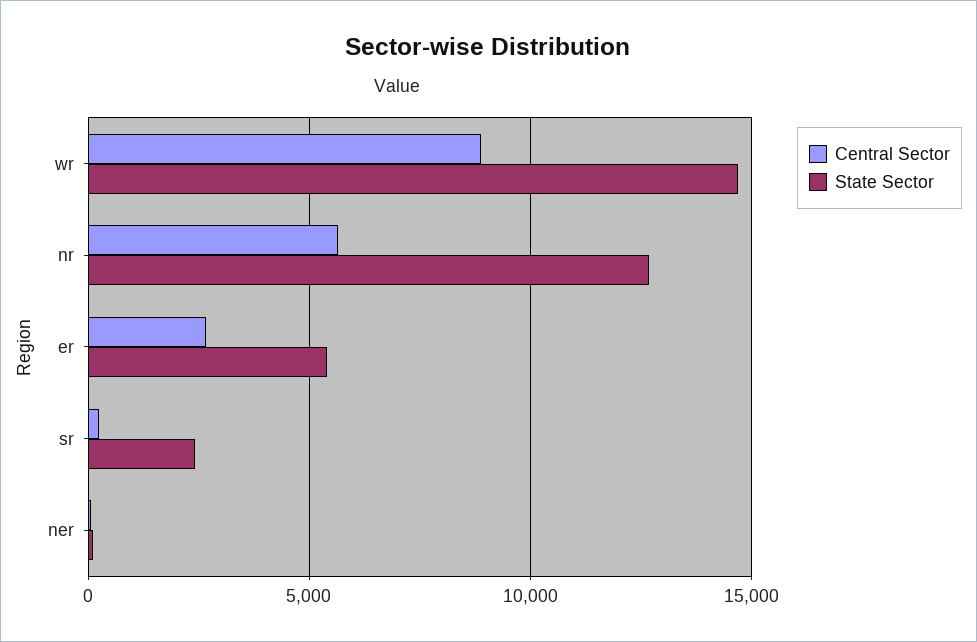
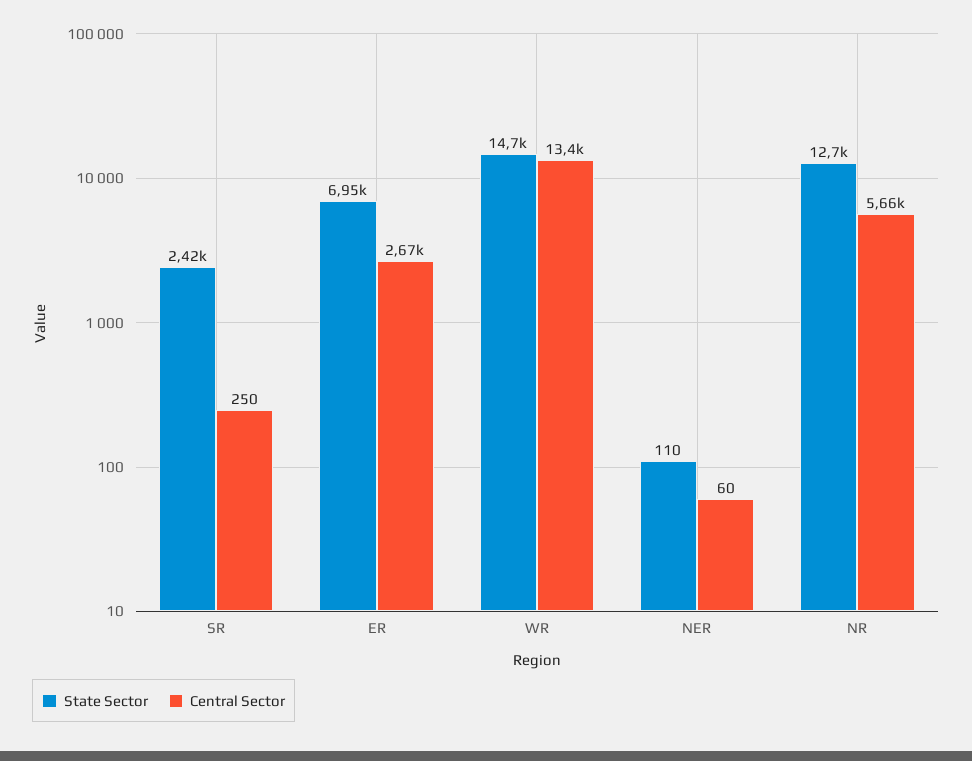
Central Sector, wr: 9000 -> 13400
State Sector, er: 5500 -> 6950

